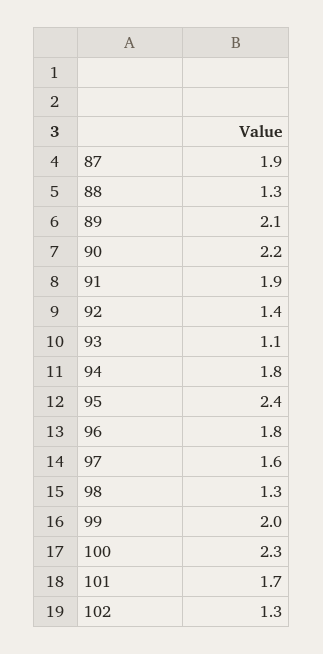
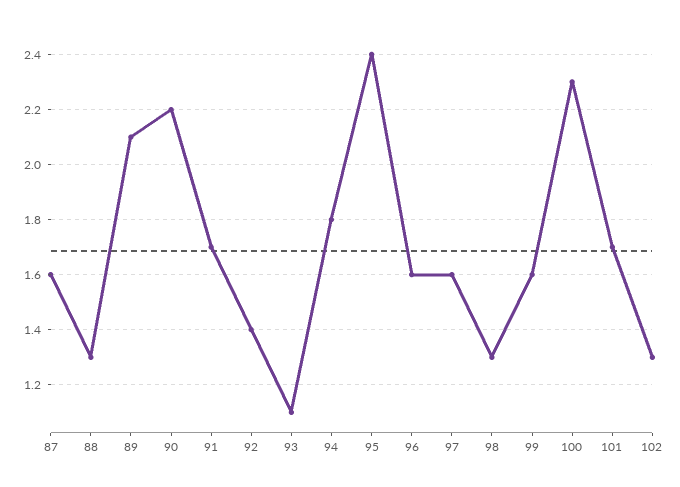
87: 1.9 -> 1.6
91: 1.9 -> 1.7
96: 1.8 -> 1.6
99: 2 -> 1.6

